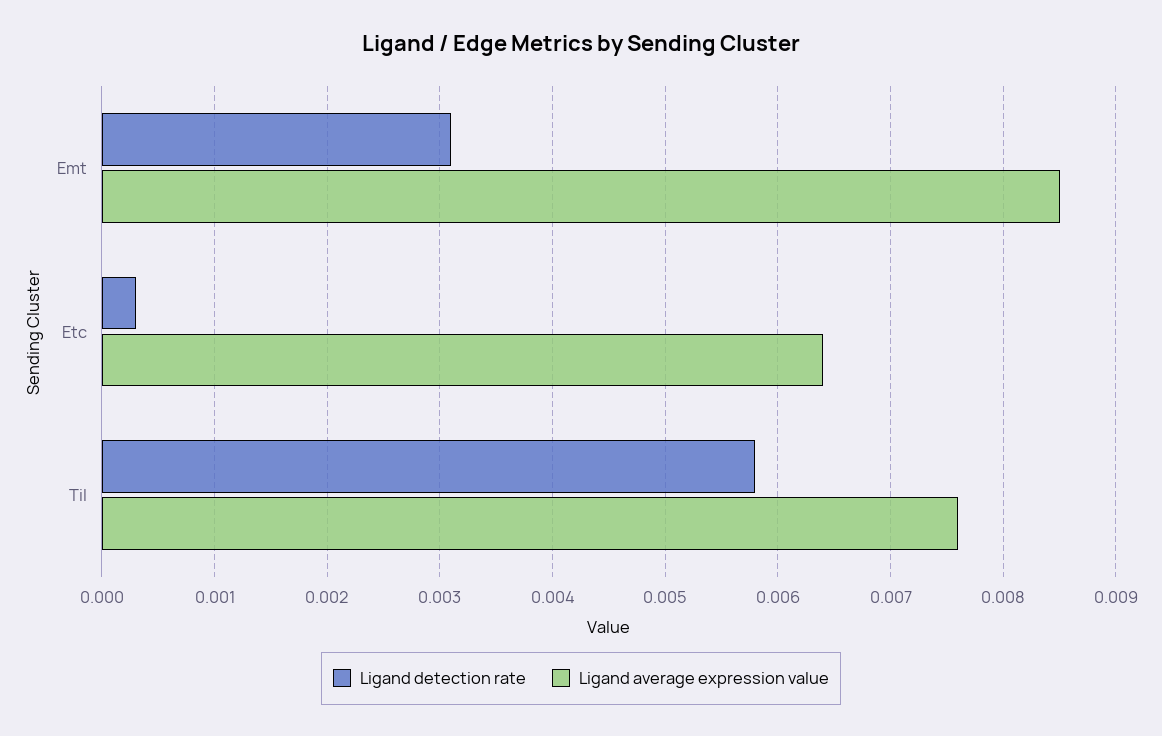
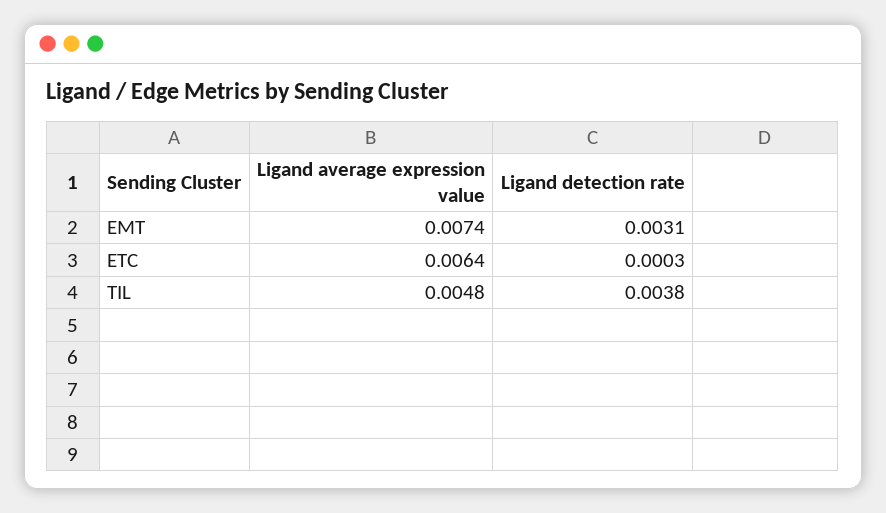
Ligand average expression value, Emt: 0.0085 -> 0.0074
Ligand detection rate, Til: 0.0058 -> 0.0038
Ligand average expression value, Til: 0.0076 -> 0.0048

